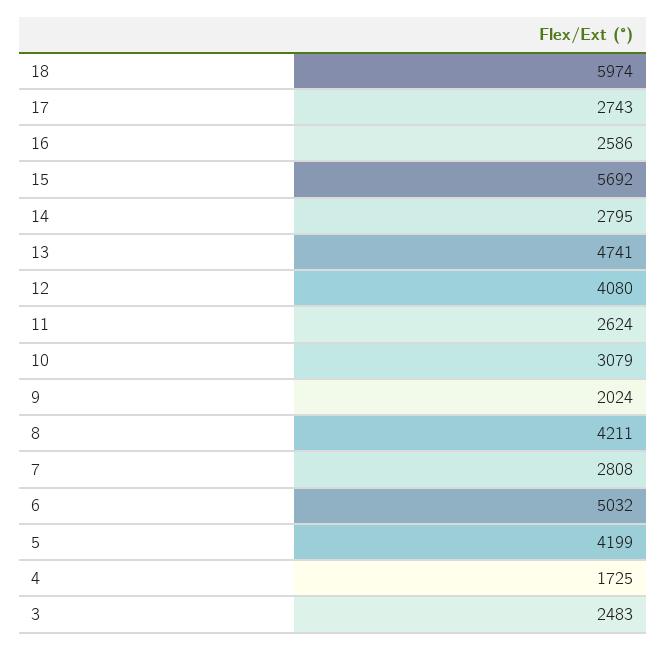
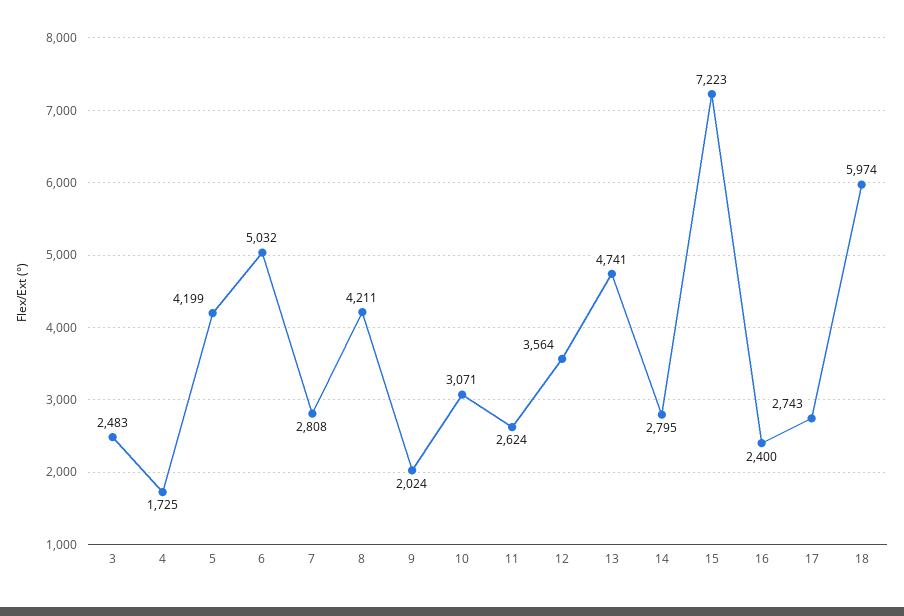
16: 2586 -> 2400
15: 5692 -> 7223
12: 4080 -> 3564
10: 3079 -> 3071

